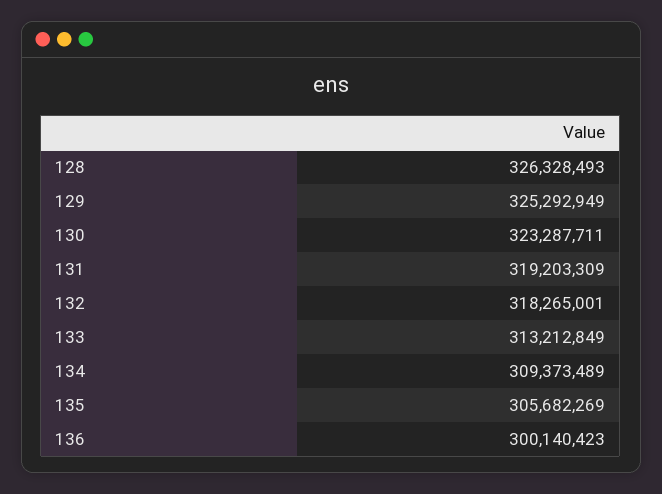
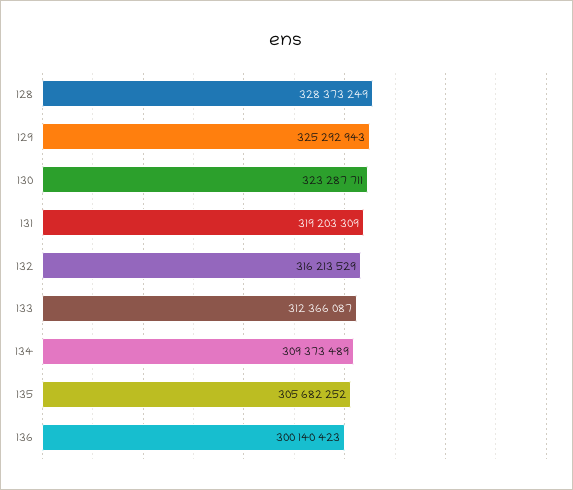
128: 326328493 -> 328373249
129: 325292949 -> 325292943
132: 318265001 -> 316213529
133: 313212849 -> 312366087
135: 305682269 -> 305682252

